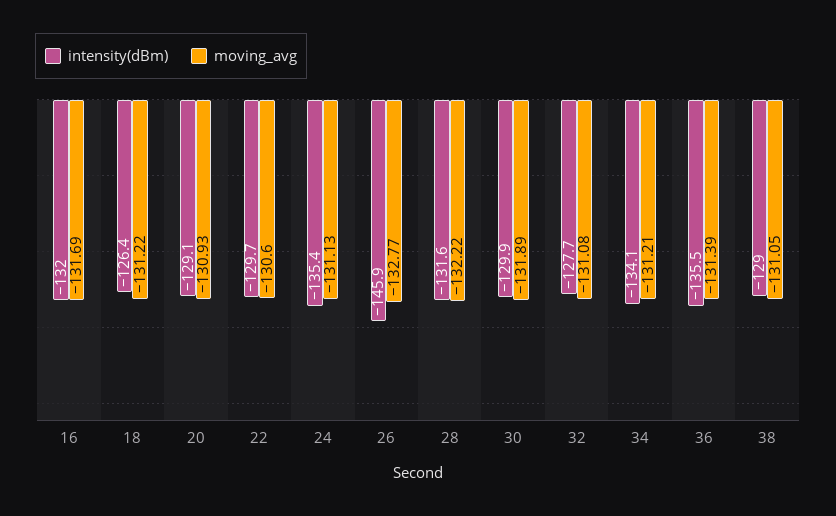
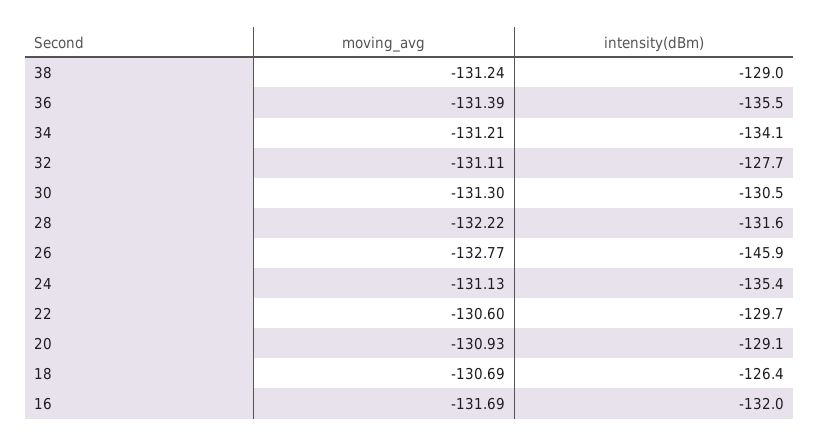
moving_avg, 18: -131.22 -> -130.69
intensity(dBm), 30: -129.9 -> -130.5
moving_avg, 30: -131.89 -> -131.3
moving_avg, 32: -131.08 -> -131.11
moving_avg, 38: -131.05 -> -131.24

